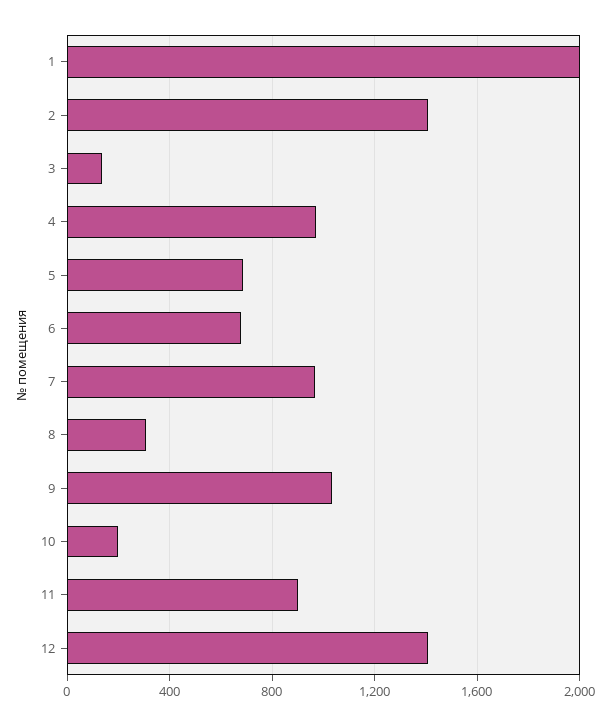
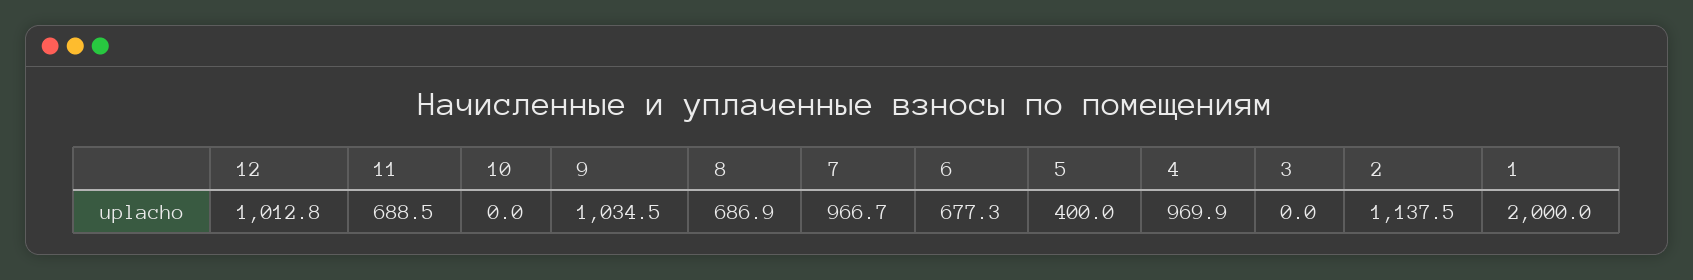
2: 1400 -> 1137.5
3: 150 -> 0
5: 700 -> 400
8: 300 -> 686.9
10: 200 -> 0
11: 900 -> 688.5
12: 1400 -> 1012.8

